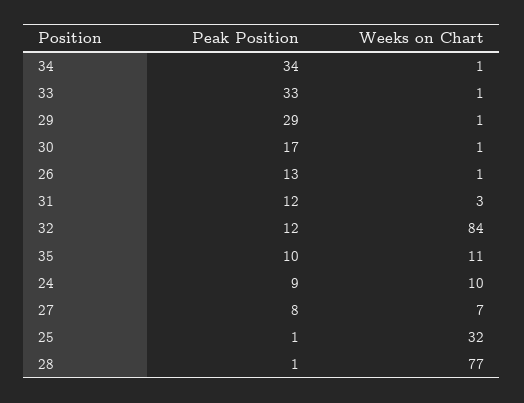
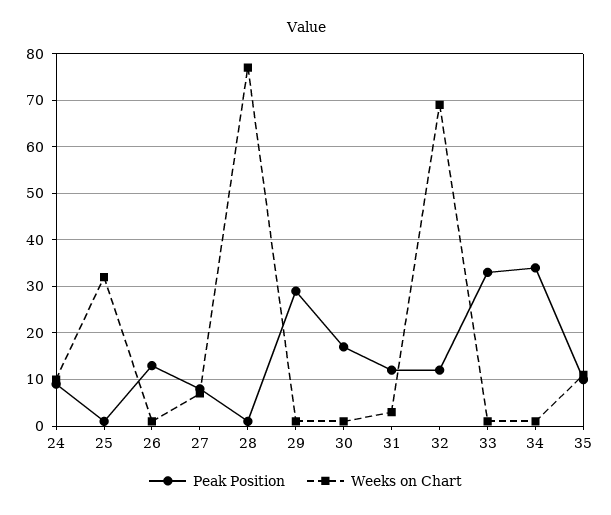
Weeks on Chart, 32: 84 -> 70

